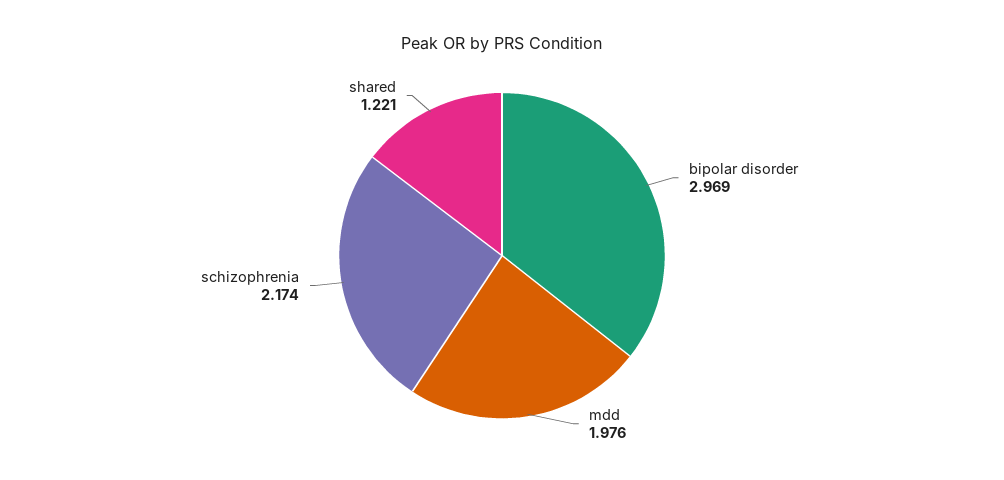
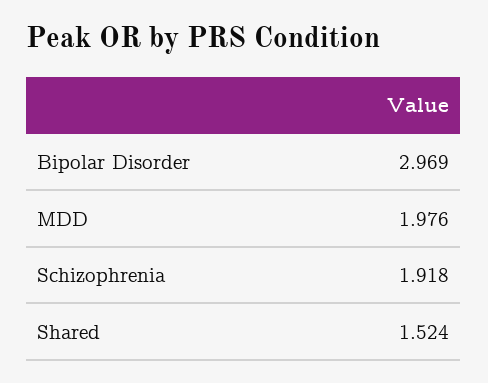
schizophrenia: 2.174 -> 1.918
shared: 1.221 -> 1.524

